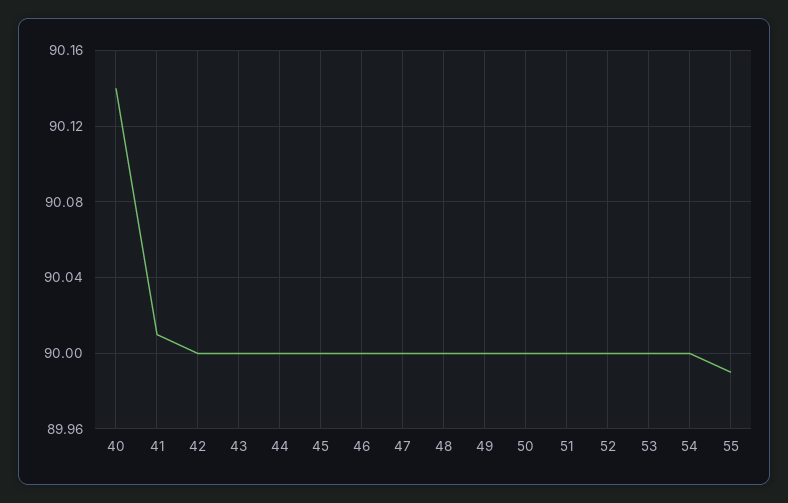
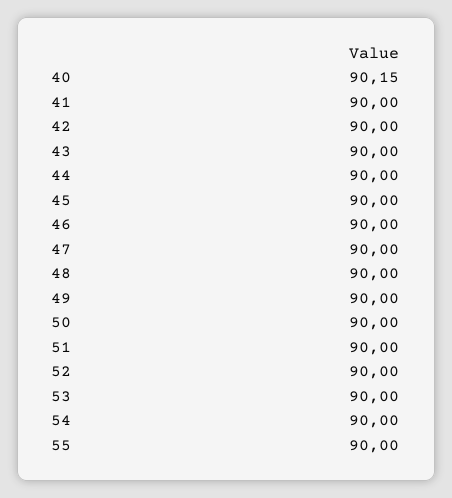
40: 90.14 -> 90.15
41: 90.01 -> 90
55: 89.99 -> 90

